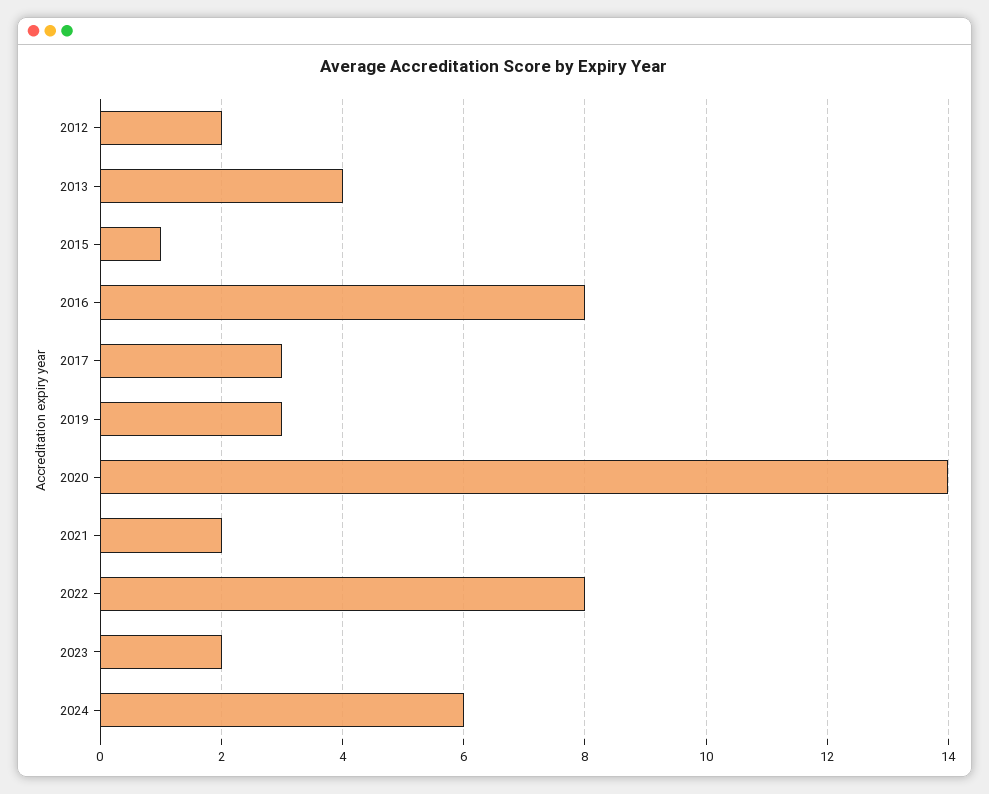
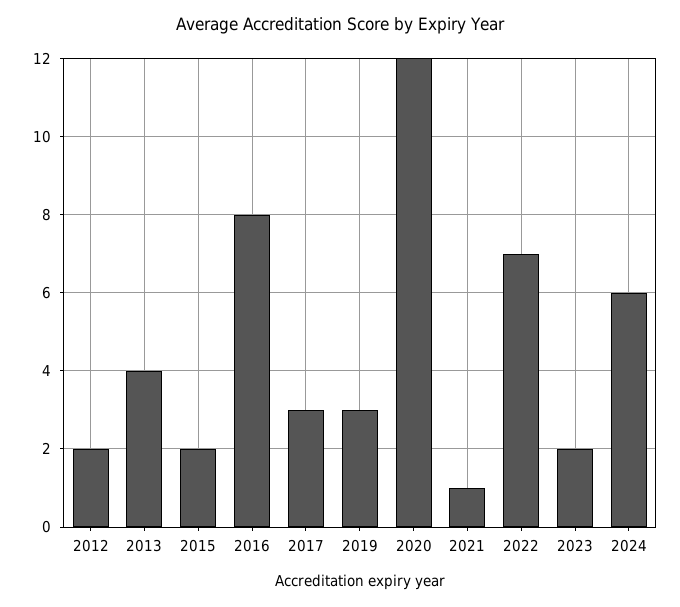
2015: 1 -> 2
2020: 14 -> 12
2021: 2 -> 1
2022: 8 -> 7

